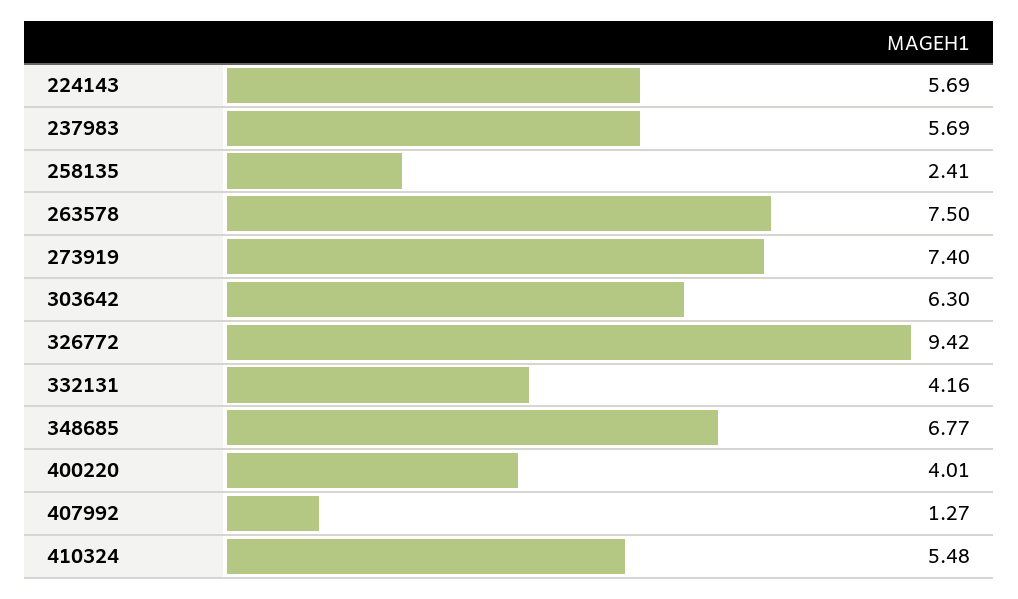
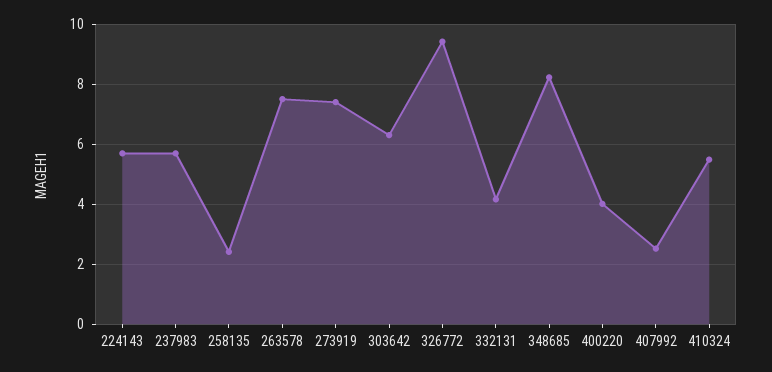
348685: 6.77 -> 8.25
407992: 1.27 -> 2.5

